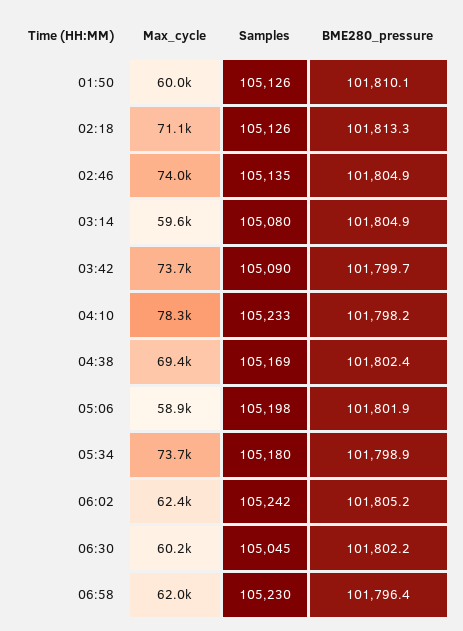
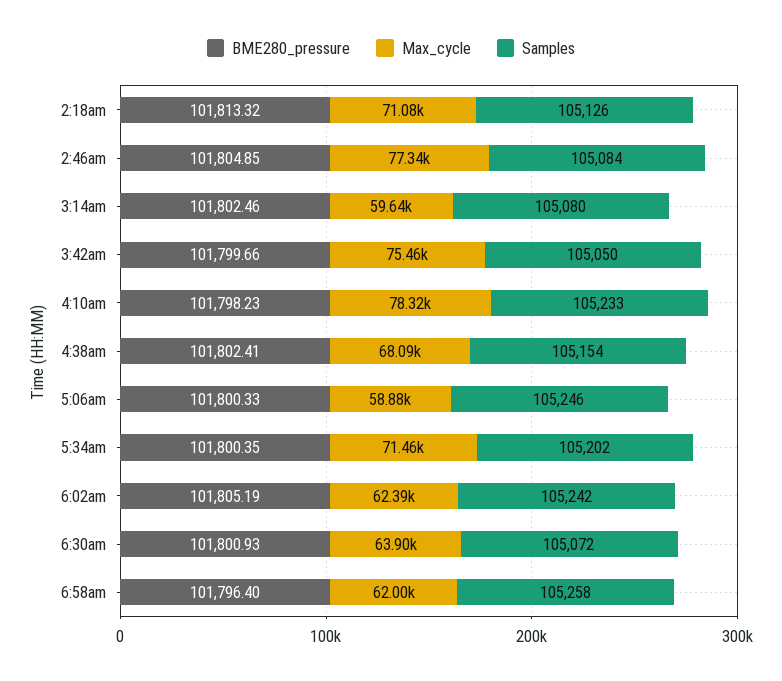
Max_cycle, 01:50: 60000 -> none
Samples, 01:50: 105126 -> none
BME280_pressure, 01:50: 101810.1 -> none
Max_cycle, 02:46: 74000 -> 77340
Samples, 02:46: 105135 -> 105084
BME280_pressure, 03:14: 101804.9 -> 101802.46
Max_cycle, 03:42: 73700 -> 75460
Samples, 03:42: 105090 -> 105050
Max_cycle, 04:38: 69400 -> 68090
Samples, 04:38: 105169 -> 105154
Samples, 05:06: 105198 -> 105246
BME280_pressure, 05:06: 101801.9 -> 101800.33
Max_cycle, 05:34: 73700 -> 71460
Samples, 05:34: 105180 -> 105202
BME280_pressure, 05:34: 101798.9 -> 101800.35
Max_cycle, 06:30: 60200 -> 63900
Samples, 06:30: 105045 -> 105072
BME280_pressure, 06:30: 101802.2 -> 101800.93
Samples, 06:58: 105230 -> 105258

